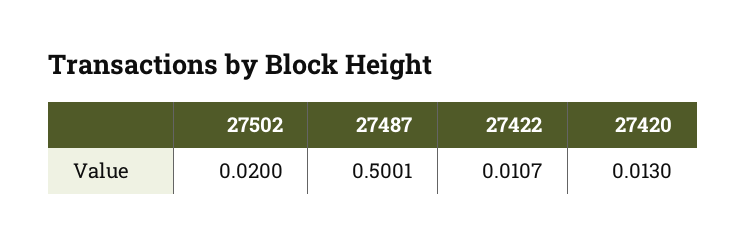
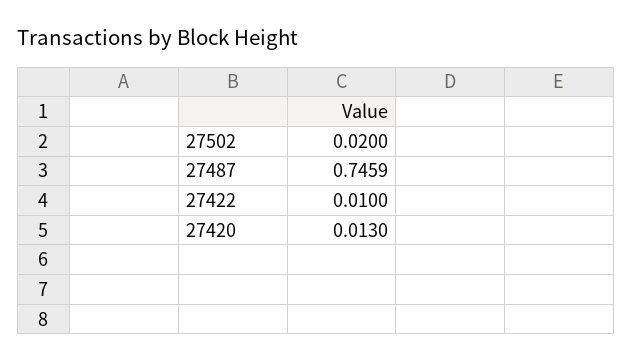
27487: 0.5001 -> 0.7459
27422: 0.0107 -> 0.01

